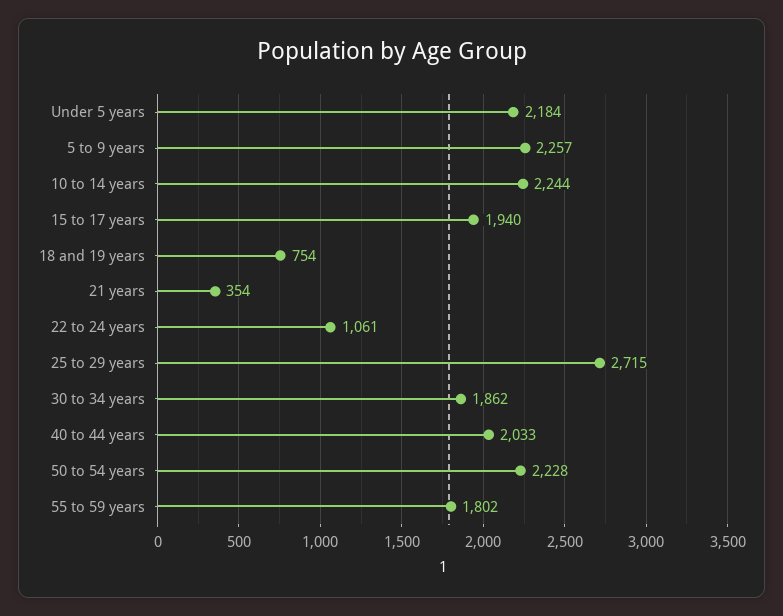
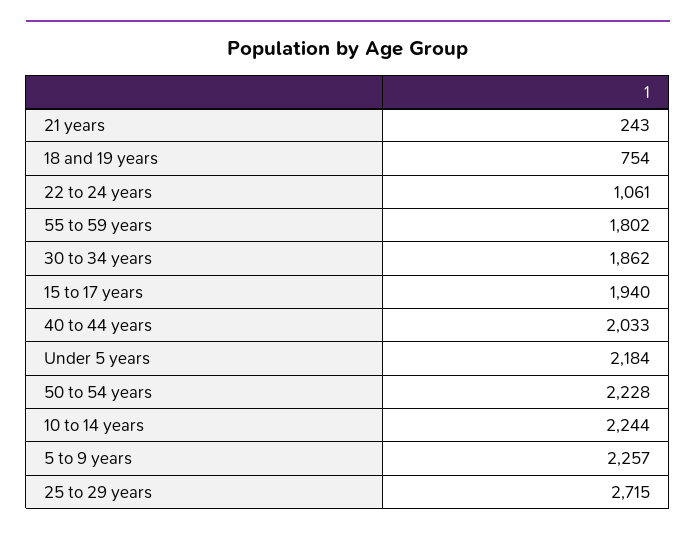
21 years: 354 -> 243

